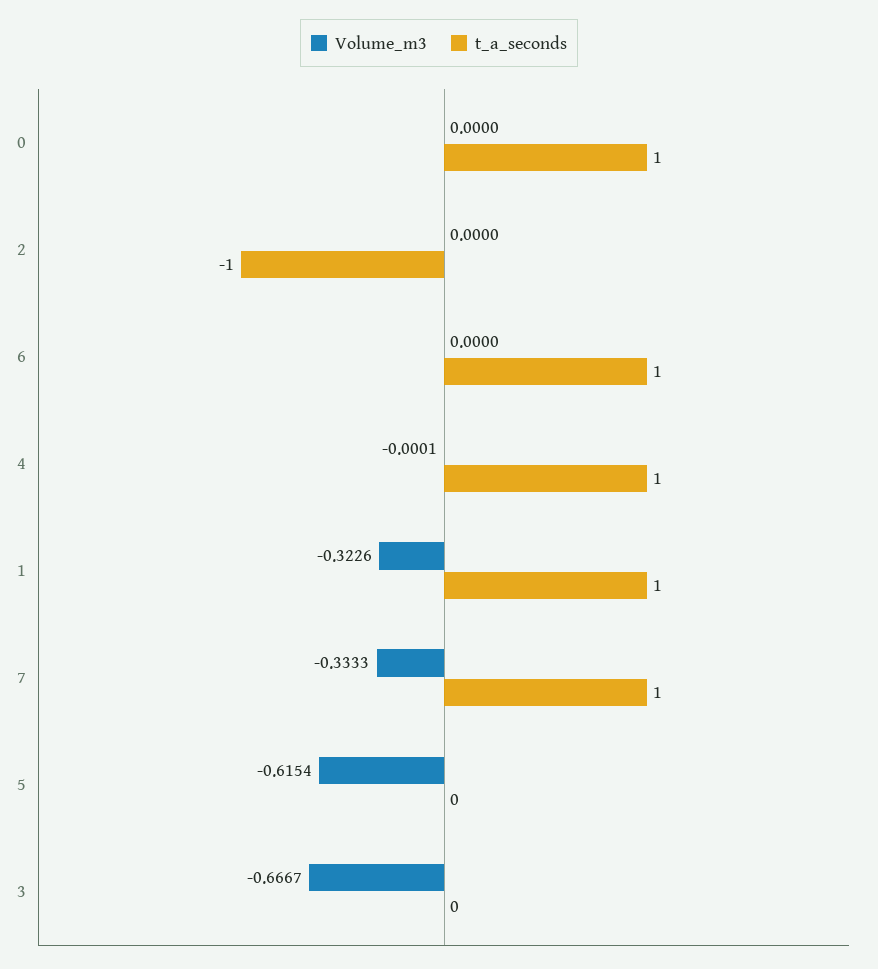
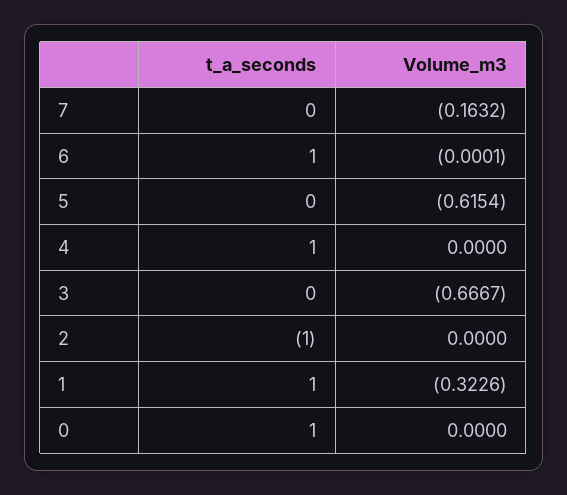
Volume_m3, 6: 0 -> -0.0001
Volume_m3, 4: -0.0001 -> 0
Volume_m3, 7: -0.3333 -> -0.1632
t_a_seconds, 7: 1 -> 0

